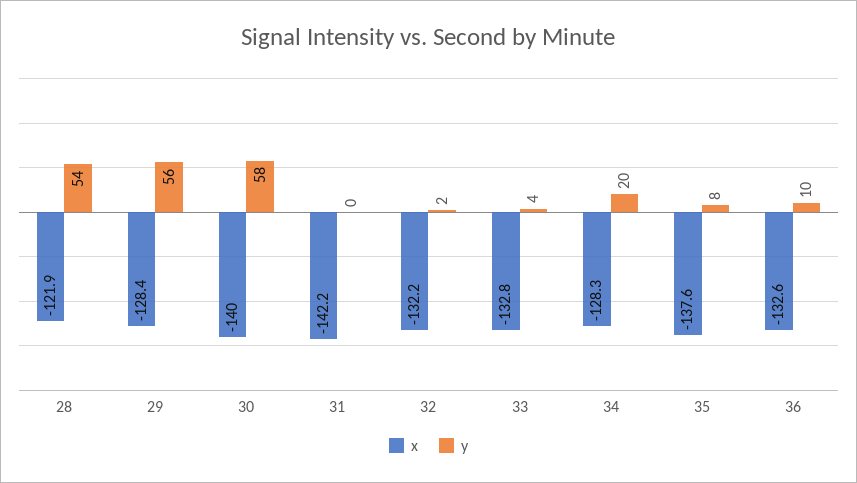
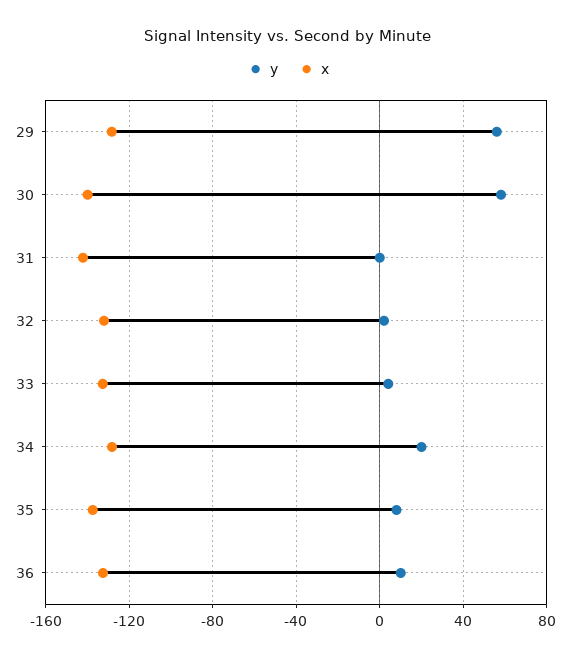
x, 28: -121.9 -> none
y, 28: 54 -> none

